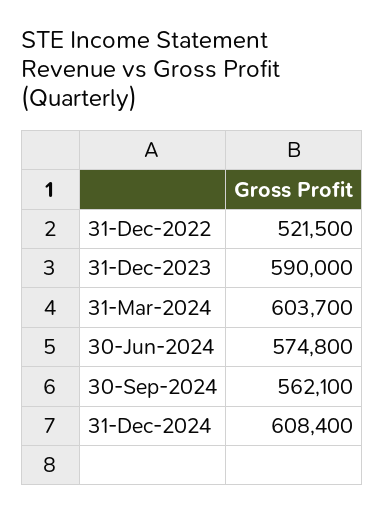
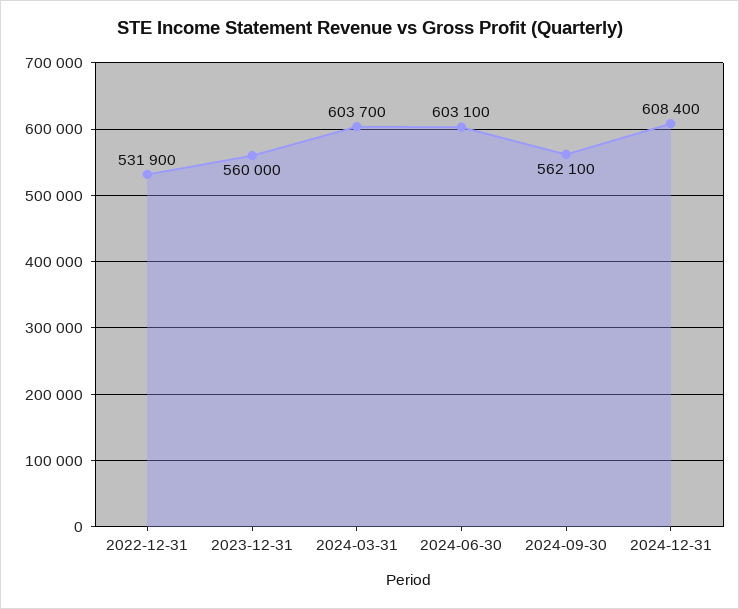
31-Dec-2022: 521500 -> 531900
31-Dec-2023: 590000 -> 560000
30-Jun-2024: 574800 -> 603100

